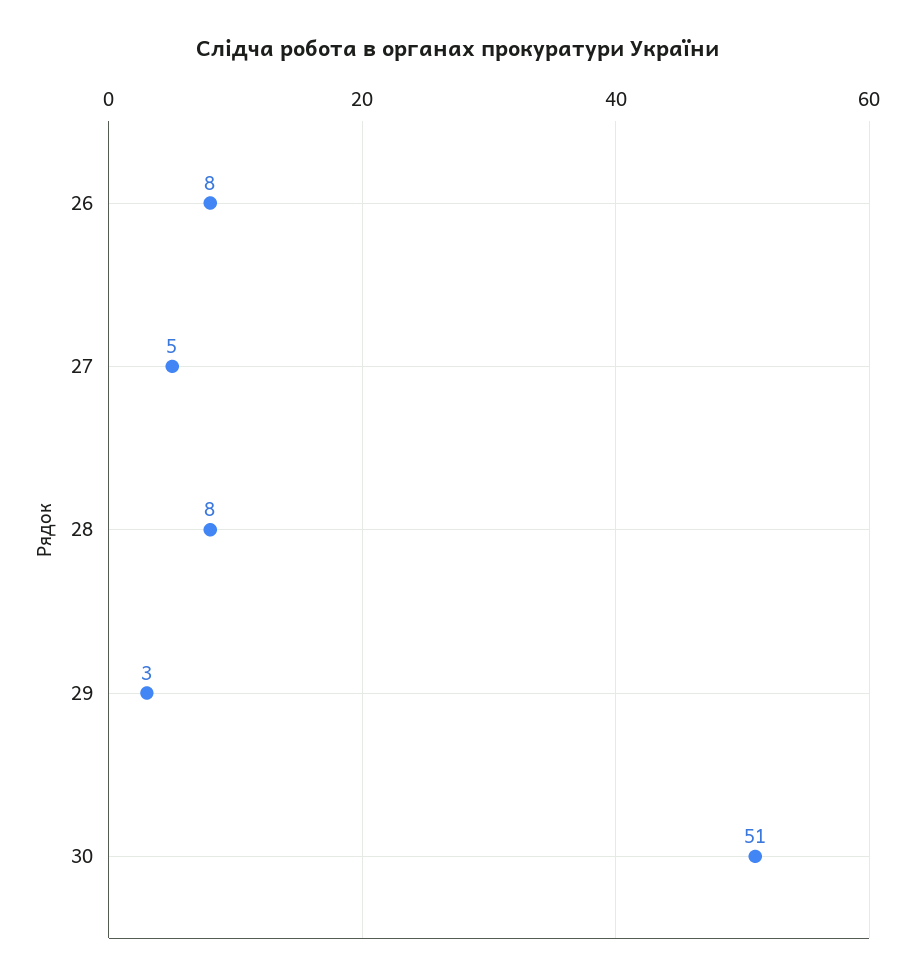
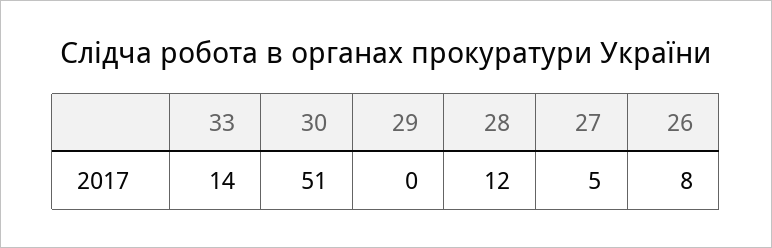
28: 8 -> 12
29: 3 -> 0
33: none -> 14

